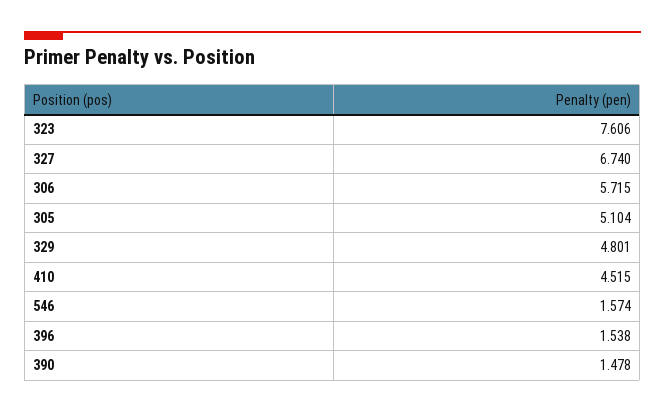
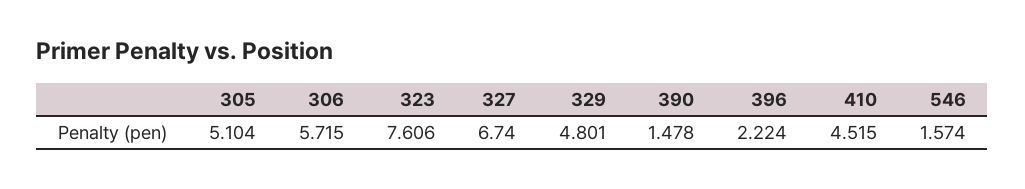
396: 1.538 -> 2.224

